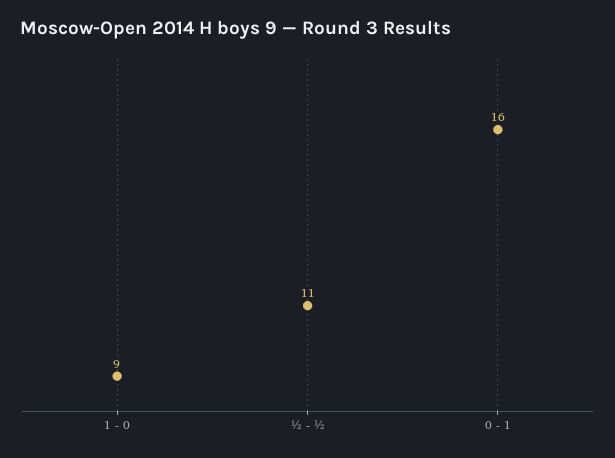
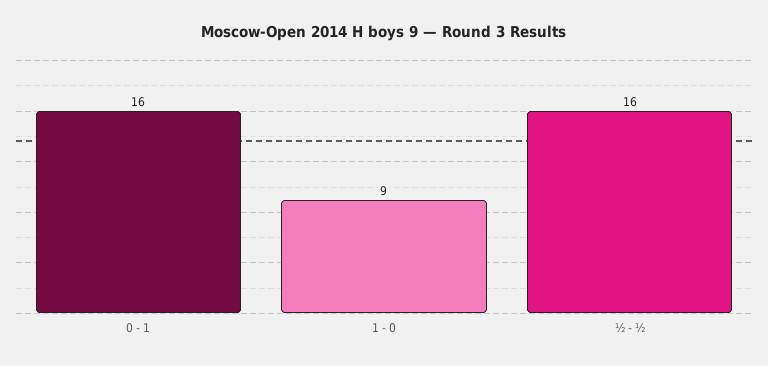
½ - ½: 11 -> 16

